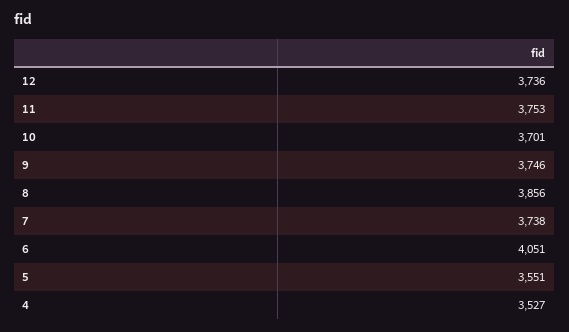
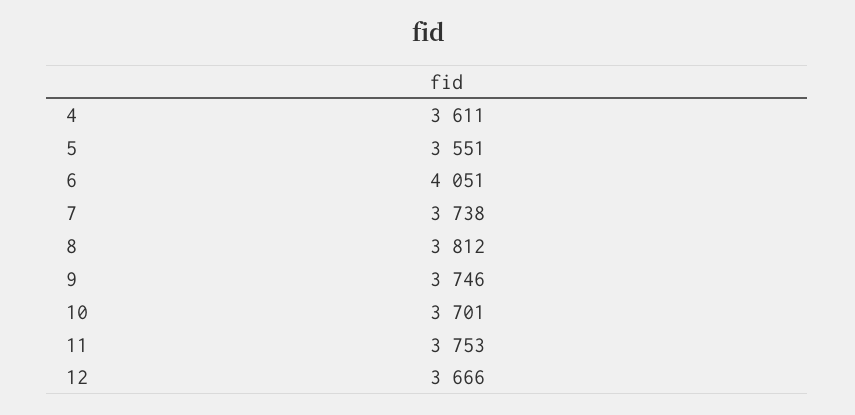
12: 3736 -> 3666
8: 3856 -> 3812
4: 3527 -> 3611

